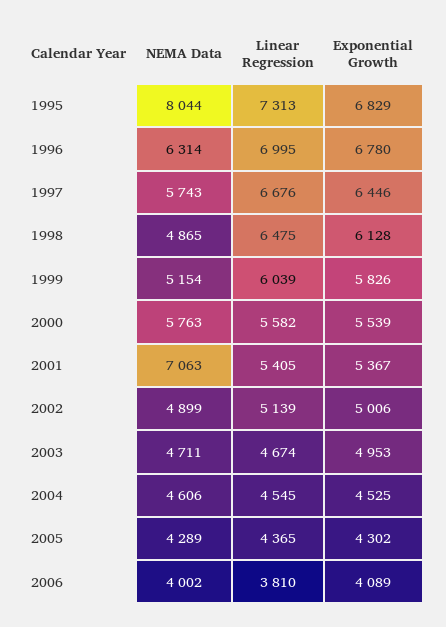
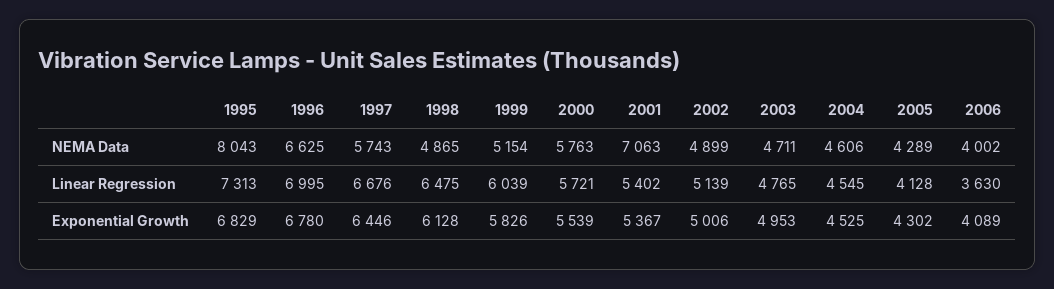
NEMA Data, 1995: 8044 -> 8043
NEMA Data, 1996: 6314 -> 6625
Linear Regression, 2000: 5582 -> 5721
Linear Regression, 2001: 5405 -> 5402
Linear Regression, 2003: 4674 -> 4765
Linear Regression, 2005: 4365 -> 4128
Linear Regression, 2006: 3810 -> 3630

